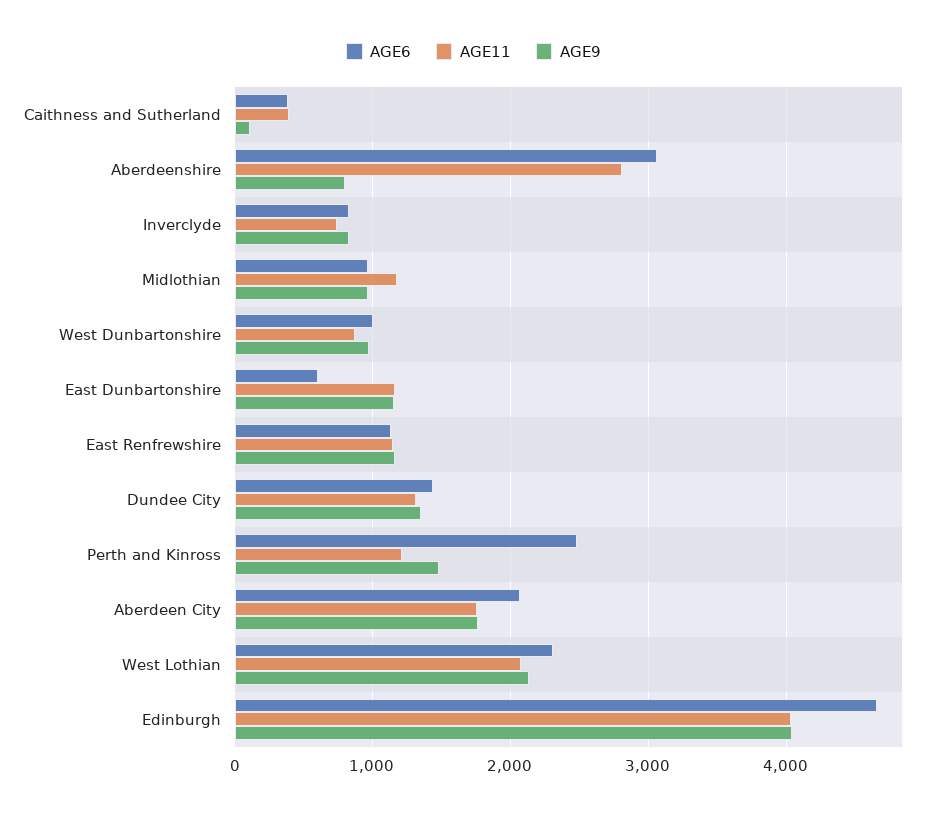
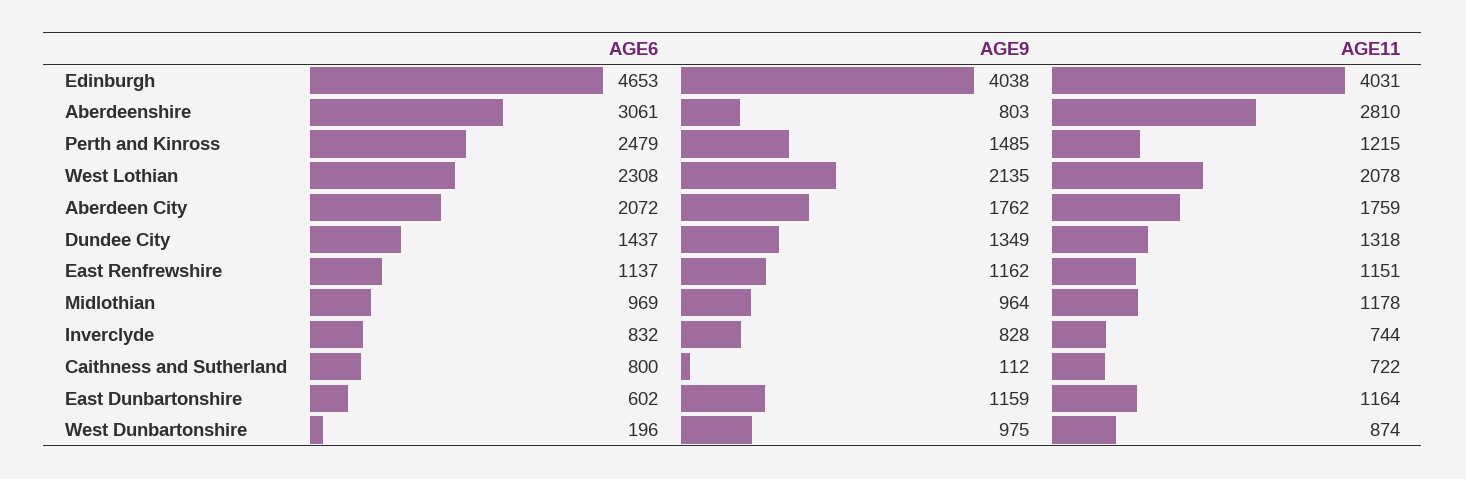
AGE6, Caithness and Sutherland: 400 -> 800
AGE11, Caithness and Sutherland: 400 -> 722
AGE6, West Dunbartonshire: 1000 -> 196

